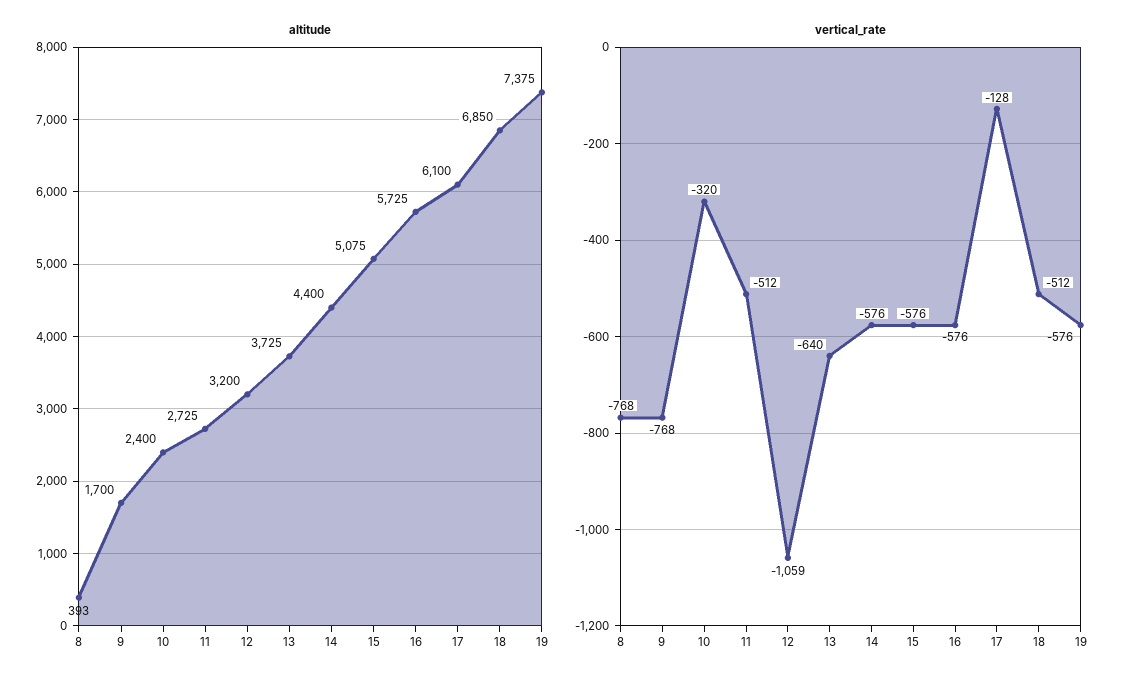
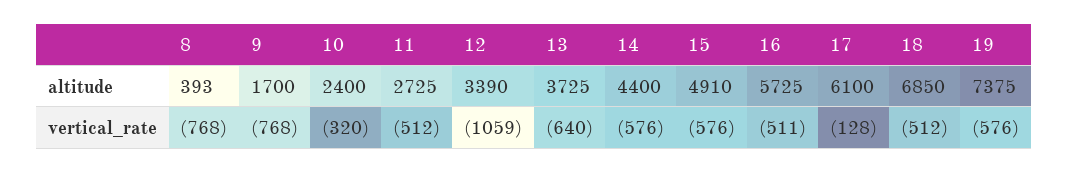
altitude, 12: 3200 -> 3390
altitude, 15: 5075 -> 4910
vertical_rate, 16: -576 -> -511

